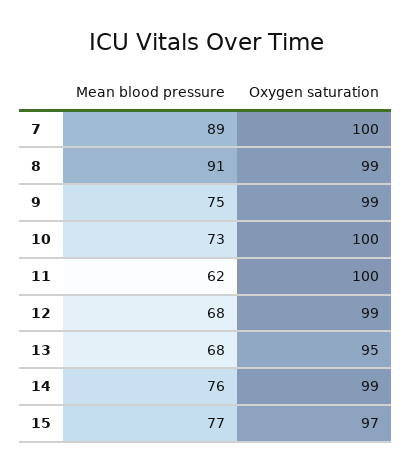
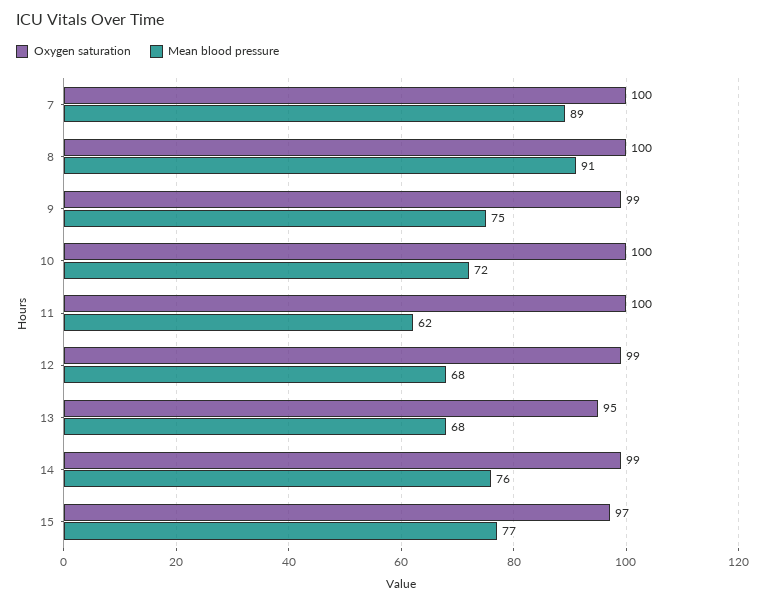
Oxygen saturation, 8: 99 -> 100
Mean blood pressure, 10: 73 -> 72

